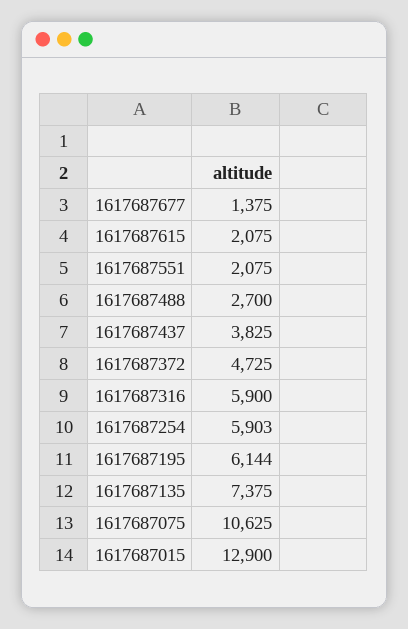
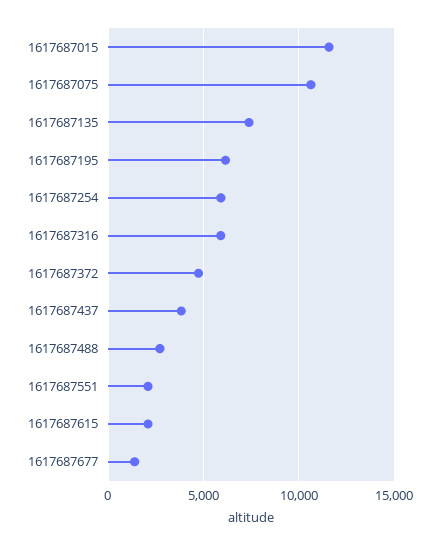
1617687015: 12900 -> 11500

